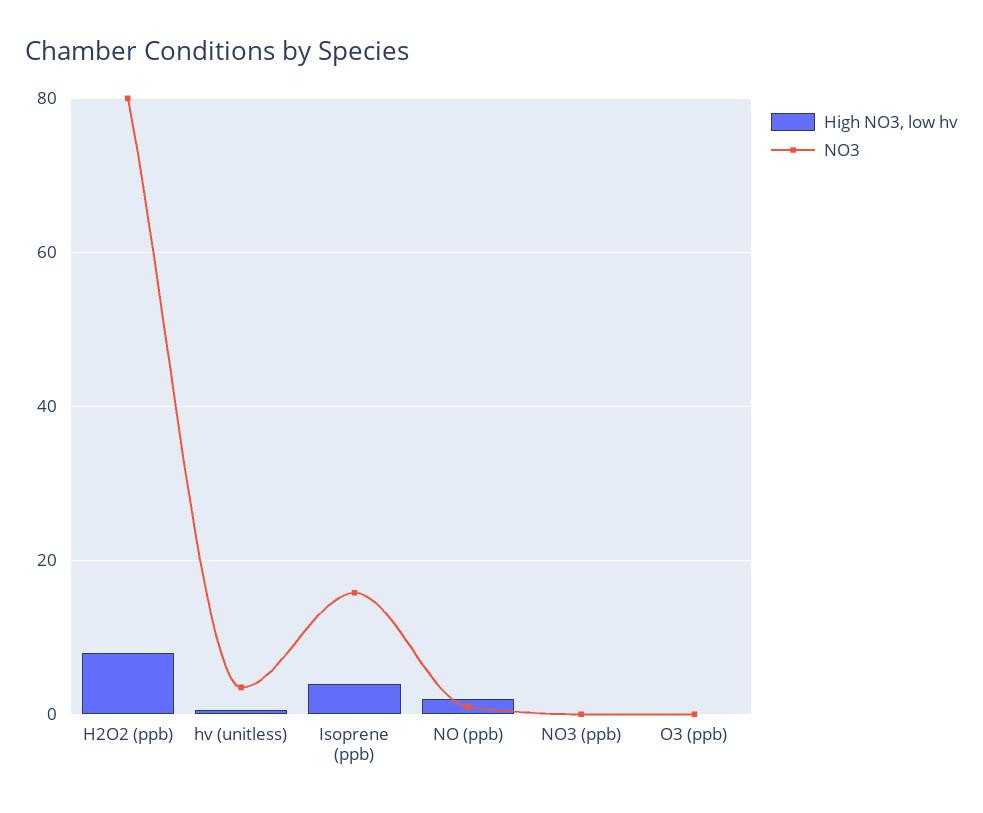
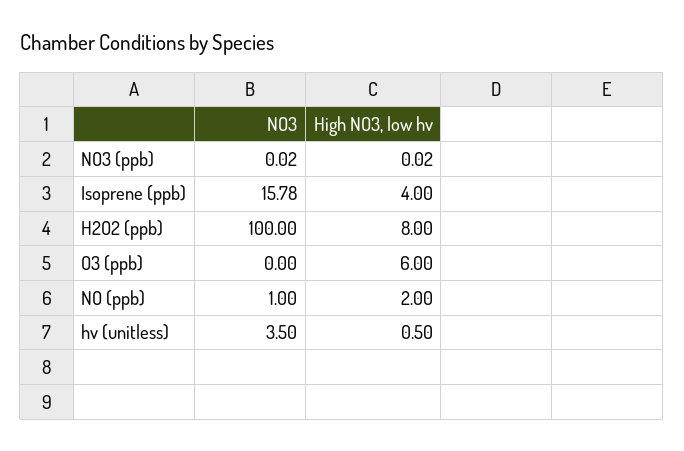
NO3, H2O2 (ppb): 80 -> 100
High NO3, low hv, O3 (ppb): 0 -> 6

